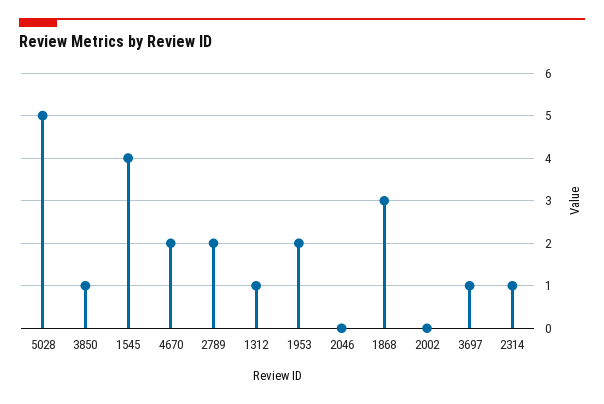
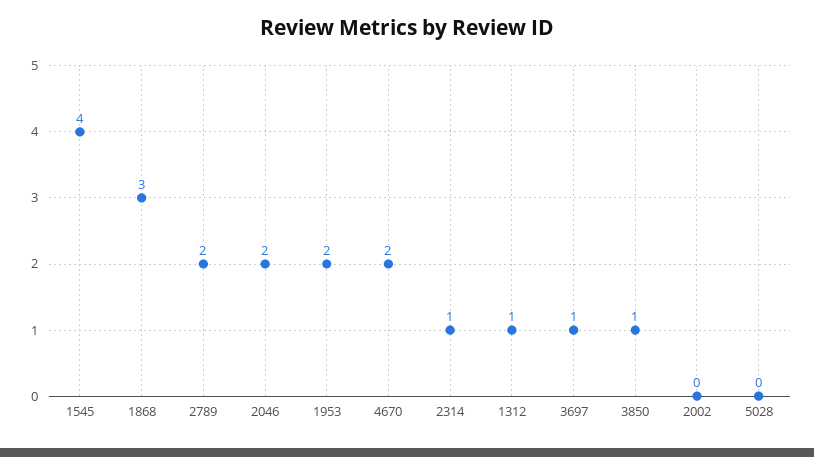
5028: 5 -> 0
2046: 0 -> 2

